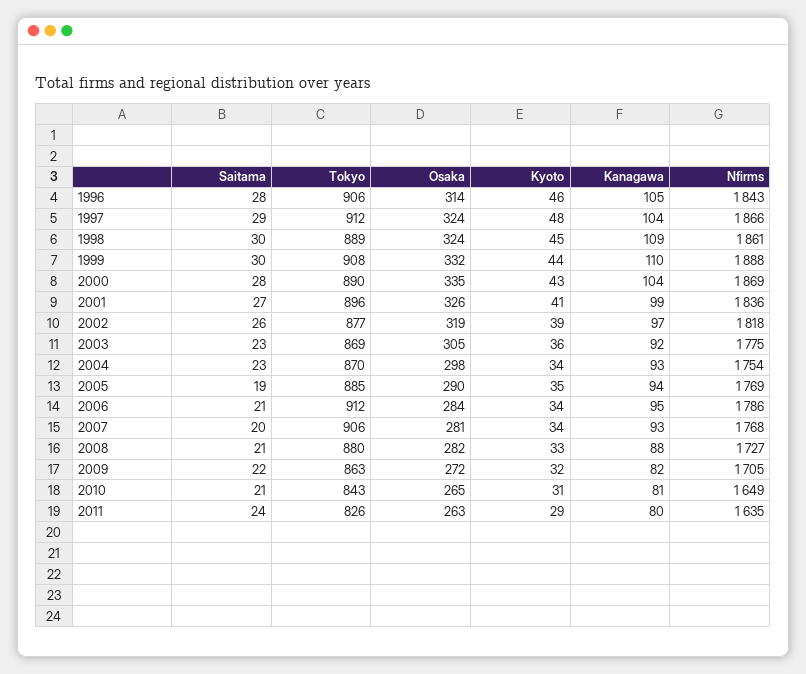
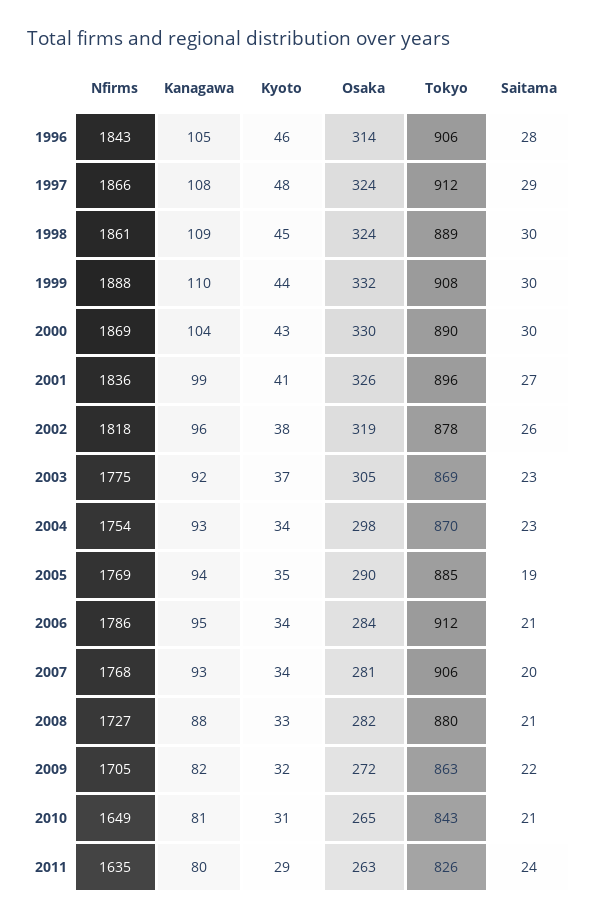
Kanagawa, 1997: 104 -> 108
Saitama, 2000: 28 -> 30
Osaka, 2000: 335 -> 330
Tokyo, 2002: 877 -> 878
Kyoto, 2002: 39 -> 38
Kanagawa, 2002: 97 -> 96
Kyoto, 2003: 36 -> 37

